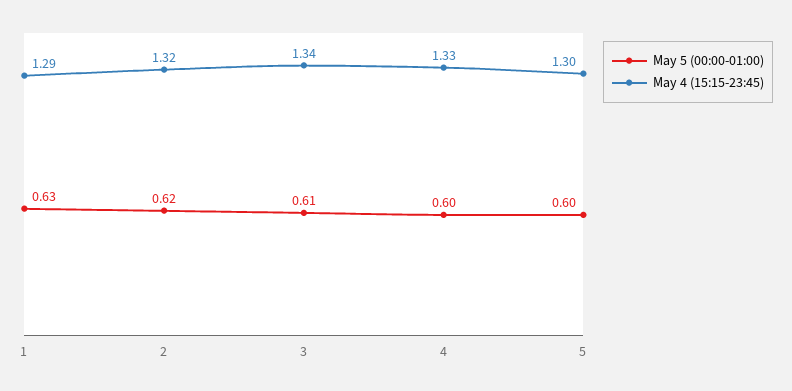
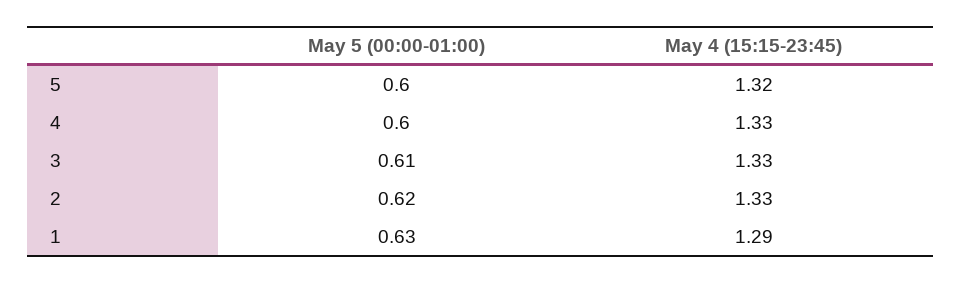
May 4 (15:15-23:45), 2: 1.32 -> 1.33
May 4 (15:15-23:45), 3: 1.34 -> 1.33
May 4 (15:15-23:45), 5: 1.3 -> 1.32

